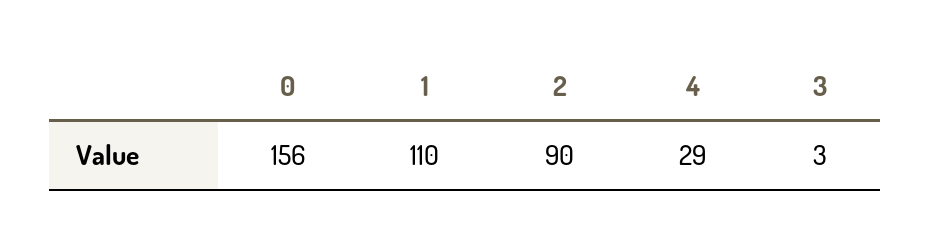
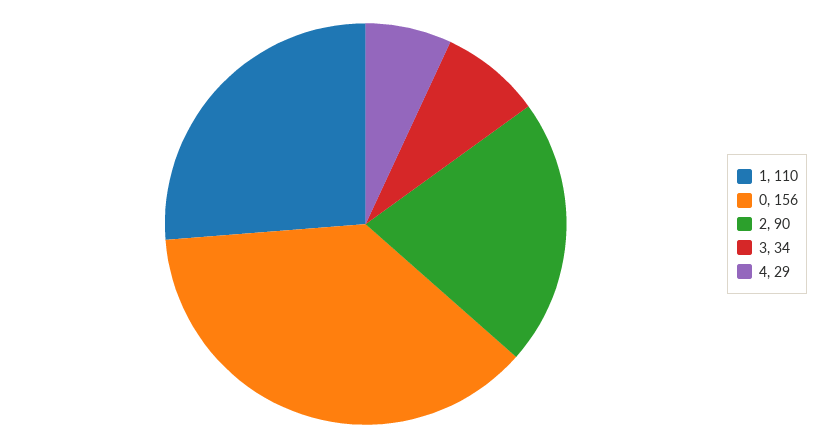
3: 3 -> 34

